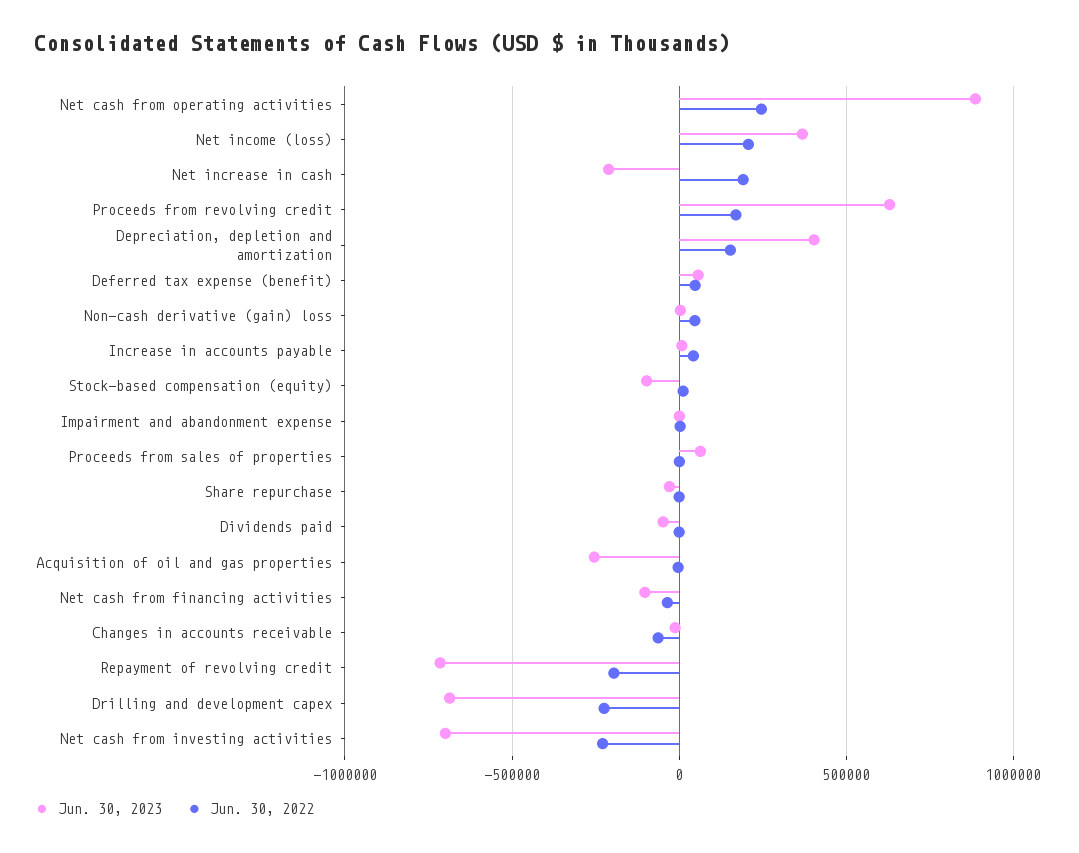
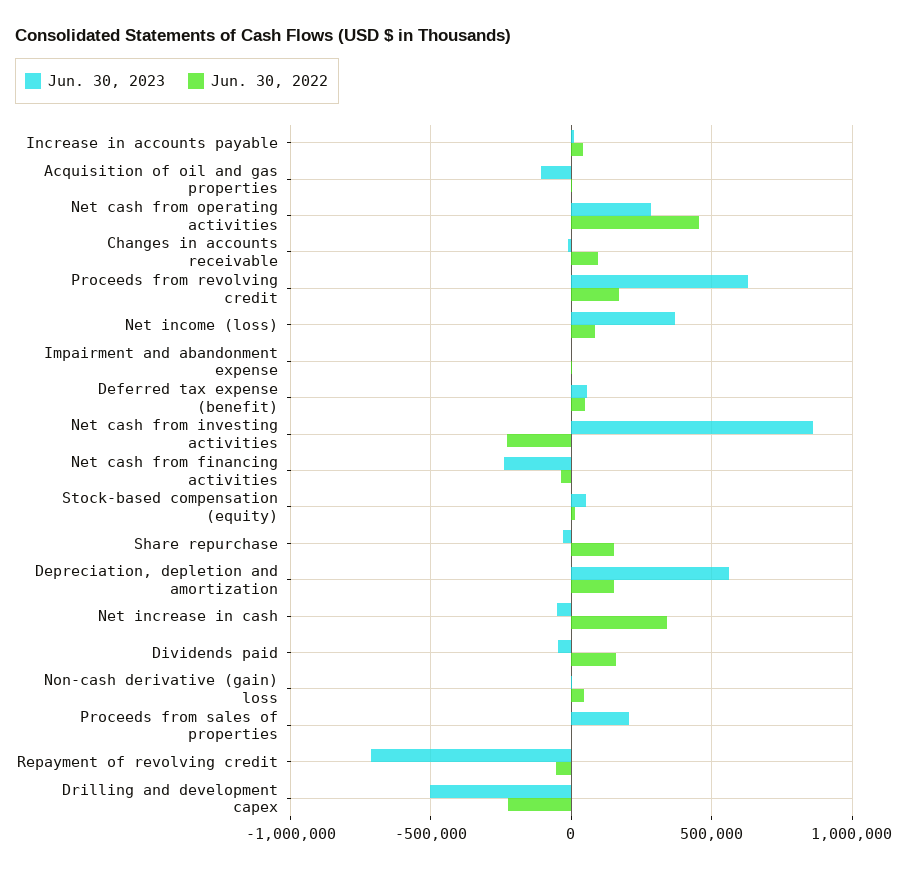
Jun. 30, 2023, Net cash from operating activities: 900000 -> 300000
Jun. 30, 2022, Net cash from operating activities: 250000 -> 450000
Jun. 30, 2022, Net income (loss): 200000 -> 100000
Jun. 30, 2023, Net increase in cash: -200000 -> -50000
Jun. 30, 2022, Net increase in cash: 200000 -> 350000
Jun. 30, 2023, Depreciation, depletion and amortization: 400000 -> 550000
Jun. 30, 2023, Stock-based compensation (equity): -100000 -> 50000
Jun. 30, 2023, Proceeds from sales of properties: 50000 -> 200000
Jun. 30, 2022, Share repurchase: 0 -> 150000
Jun. 30, 2022, Dividends paid: 0 -> 150000
Jun. 30, 2023, Acquisition of oil and gas properties: -250000 -> -100000
Jun. 30, 2023, Net cash from financing activities: -100000 -> -250000
Jun. 30, 2022, Changes in accounts receivable: -50000 -> 100000
Jun. 30, 2022, Repayment of revolving credit: -200000 -> -50000
Jun. 30, 2023, Drilling and development capex: -700000 -> -500000
Jun. 30, 2023, Net cash from investing activities: -700000 -> 850000

